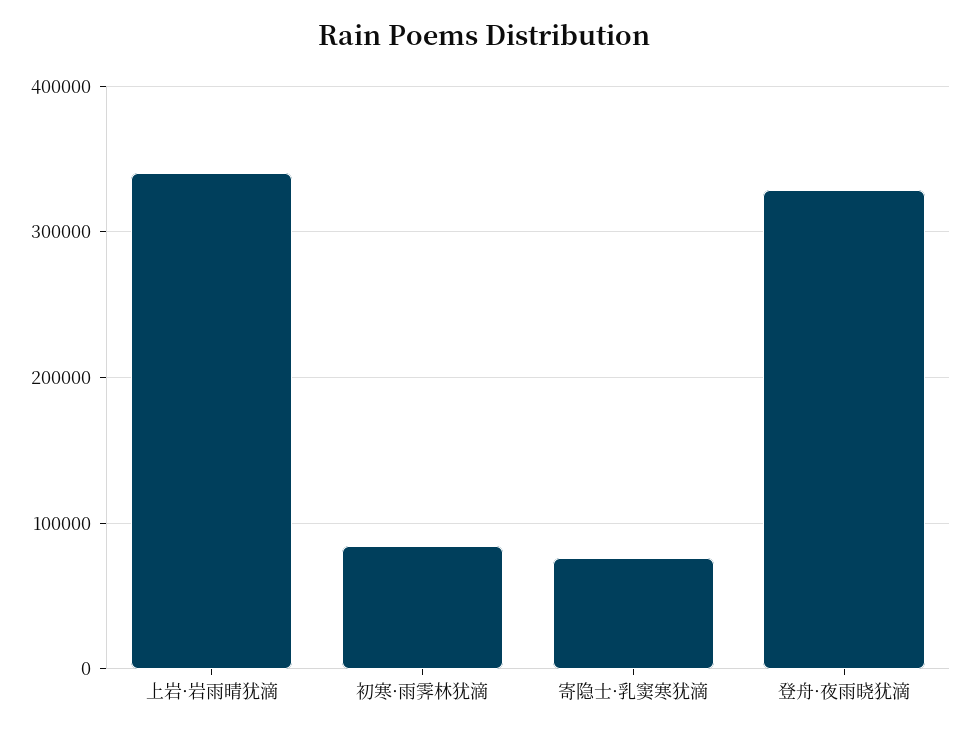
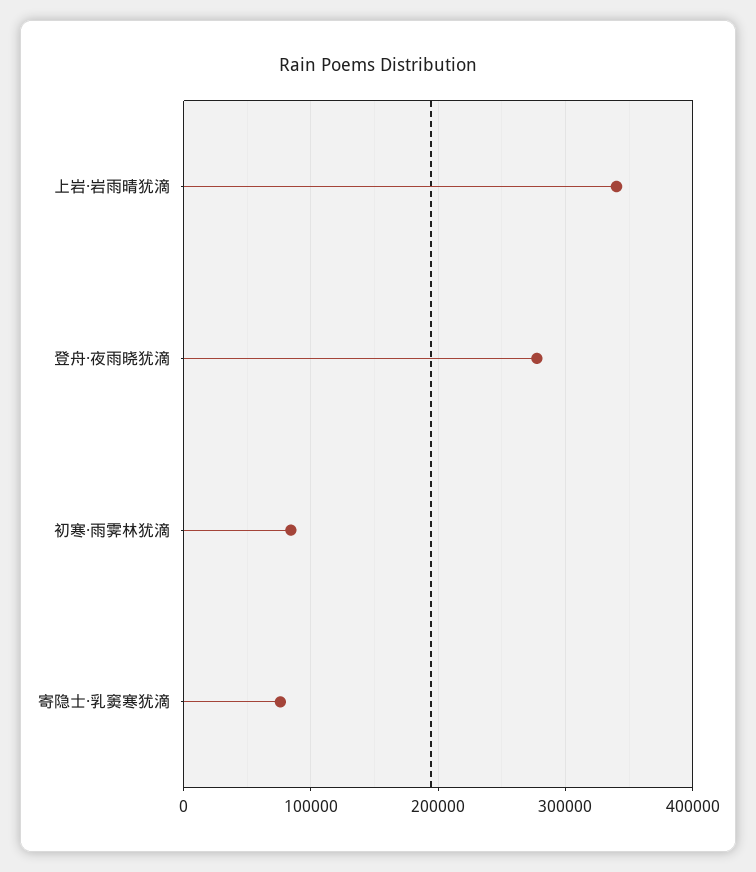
登舟·夜雨晓犹滴: 330000 -> 280000

